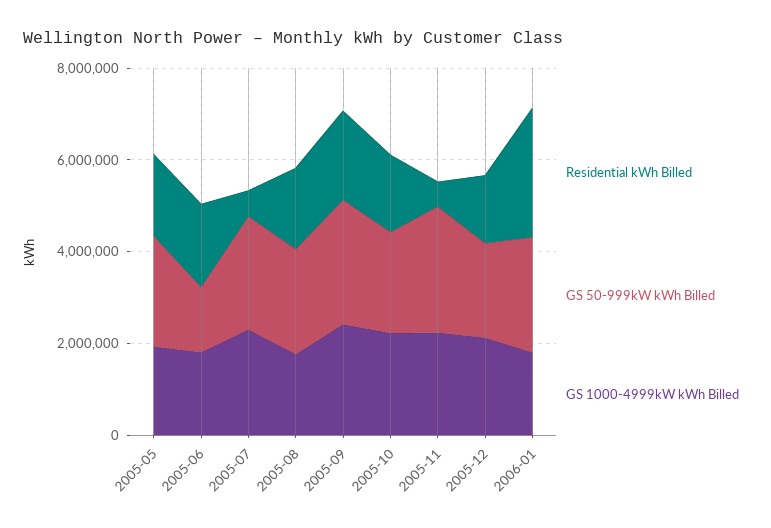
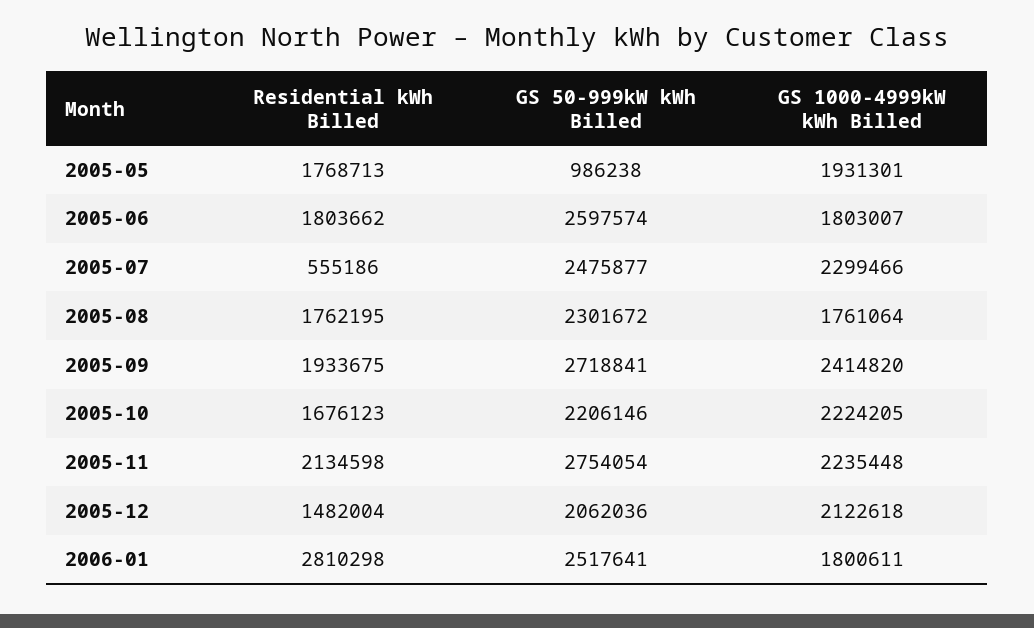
GS 50-999kW kWh Billed, 2005-05: 2500000 -> 986238
GS 50-999kW kWh Billed, 2005-06: 1500000 -> 2597574
Residential kWh Billed, 2005-11: 500000 -> 2134598

